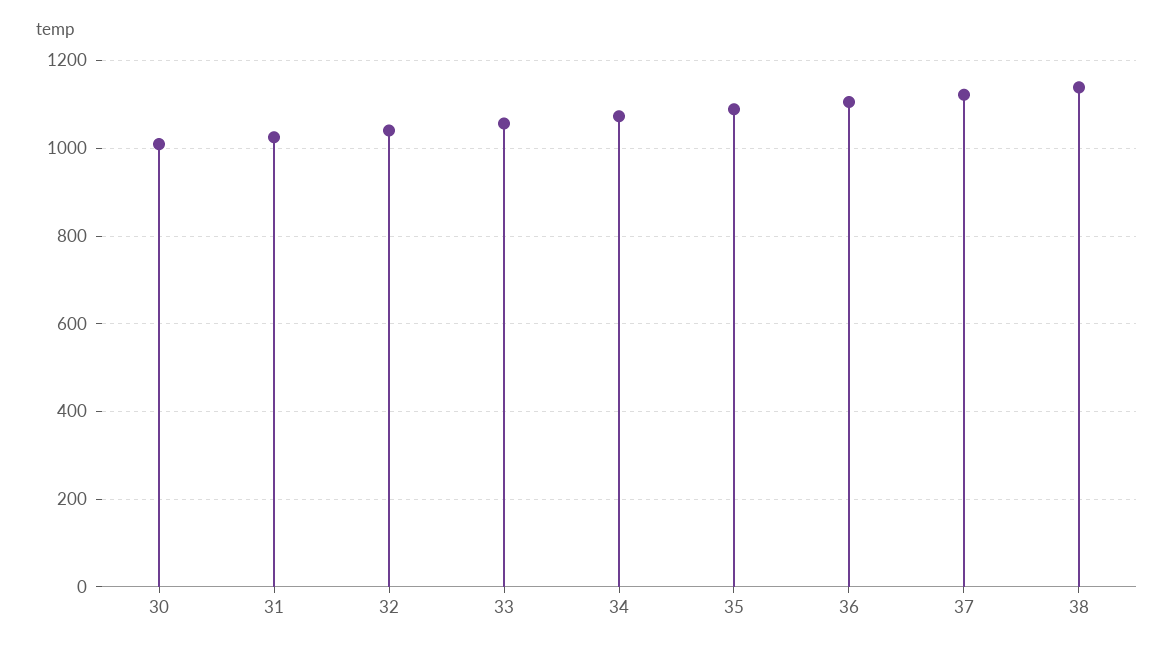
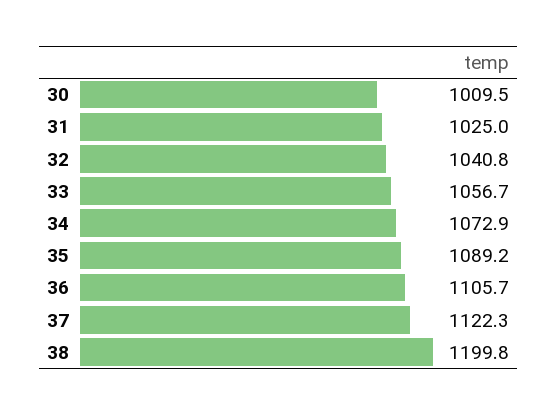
38: 1140 -> 1199.8

